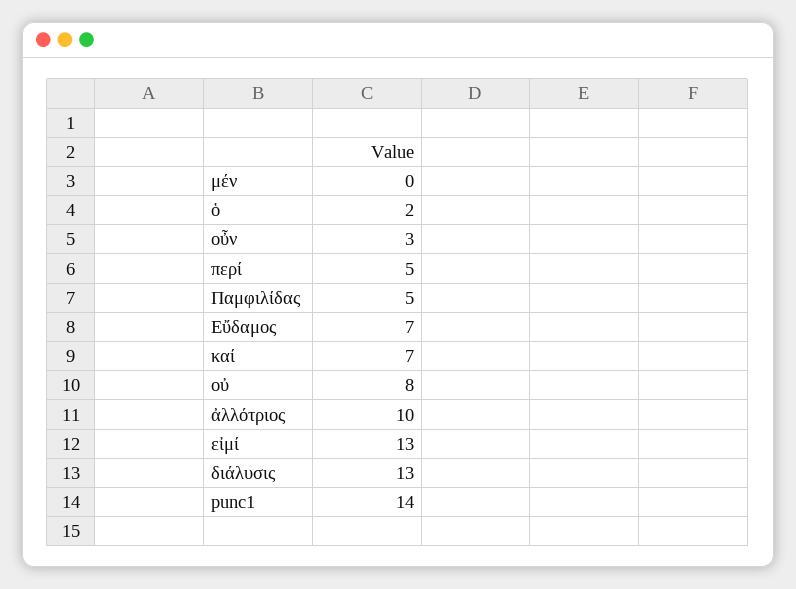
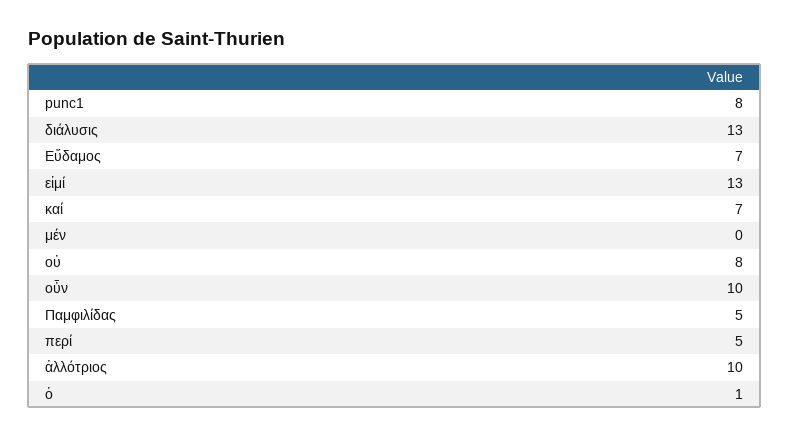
ὁ: 2 -> 1
οὖν: 3 -> 10
punc1: 14 -> 8

